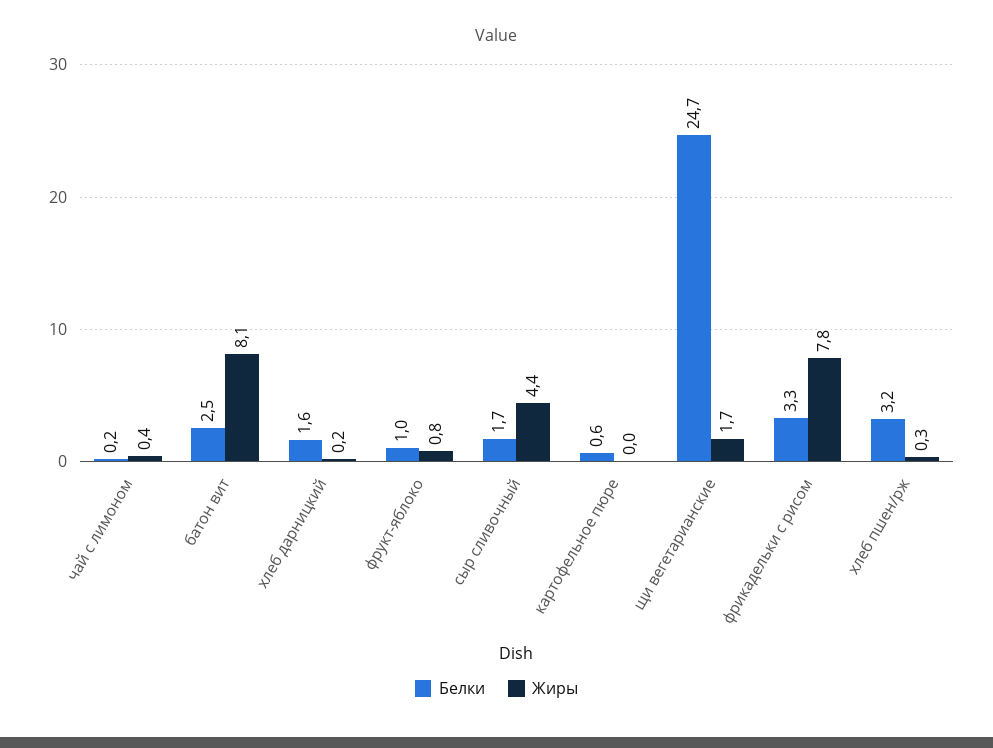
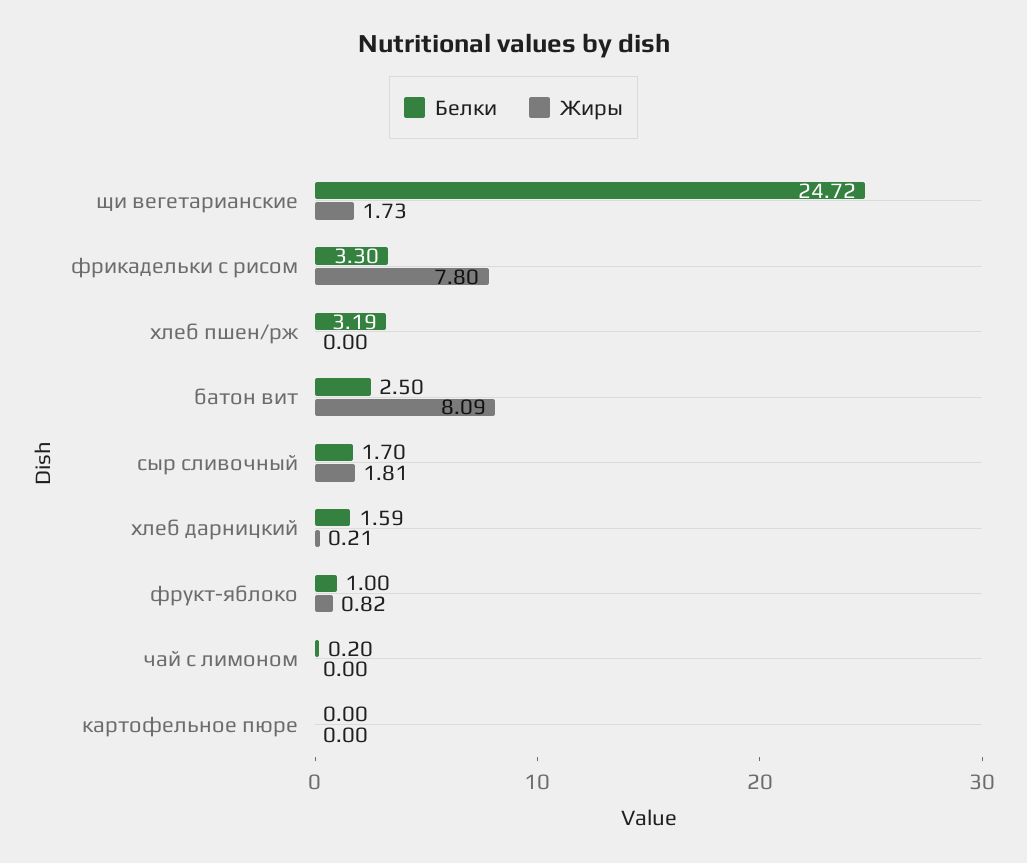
Жиры, чай с лимоном: 0.4 -> 0
Жиры, сыр сливочный: 4.4 -> 1.81
Белки, картофельное пюре: 0.6 -> 0
Жиры, хлеб пшен/рж: 0.3 -> 0

